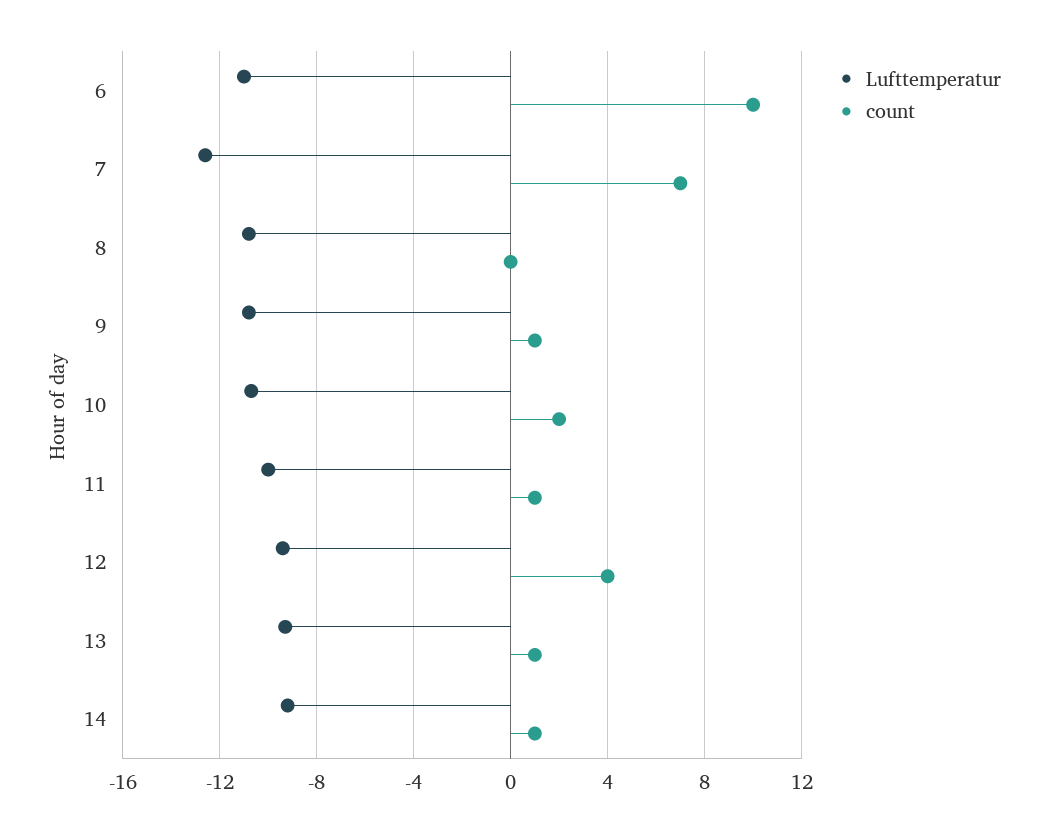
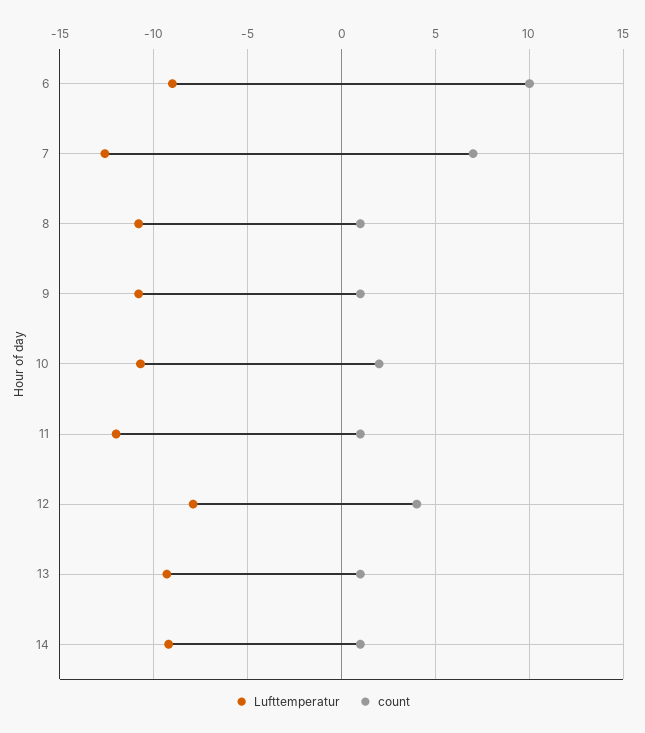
Lufttemperatur, 6: -11 -> -9
count, 8: 0 -> 1
Lufttemperatur, 11: -10 -> -12
Lufttemperatur, 12: -9.5 -> -8

